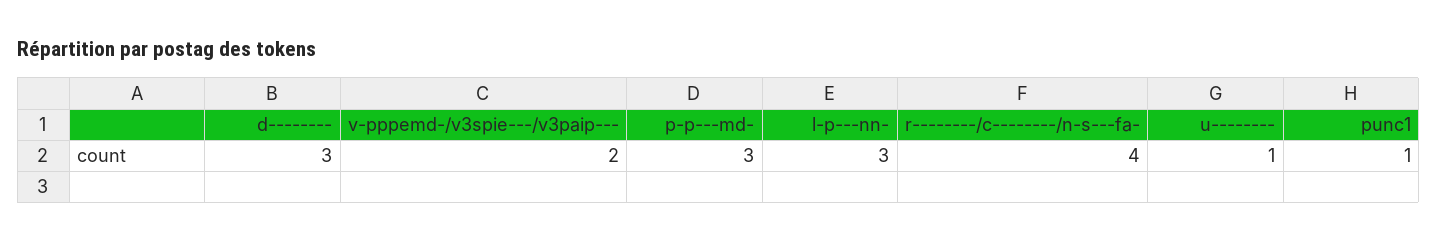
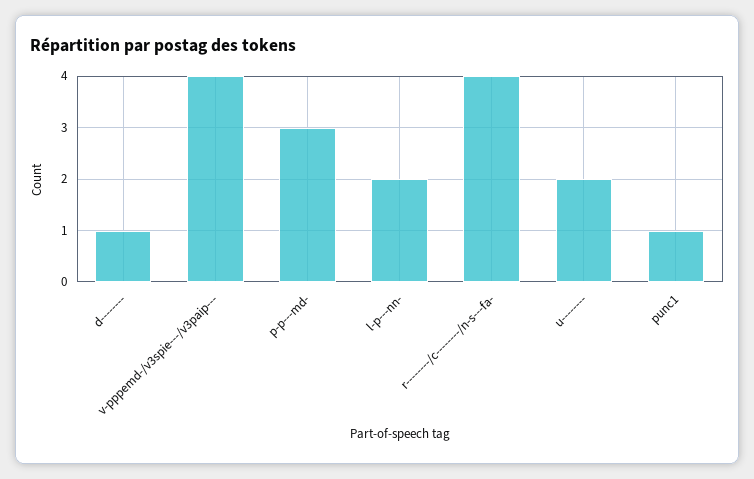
d--------: 3 -> 1
v-pppemd-/v3spie---/v3paip---: 2 -> 4
l-p---nn-: 3 -> 2
u--------: 1 -> 2

